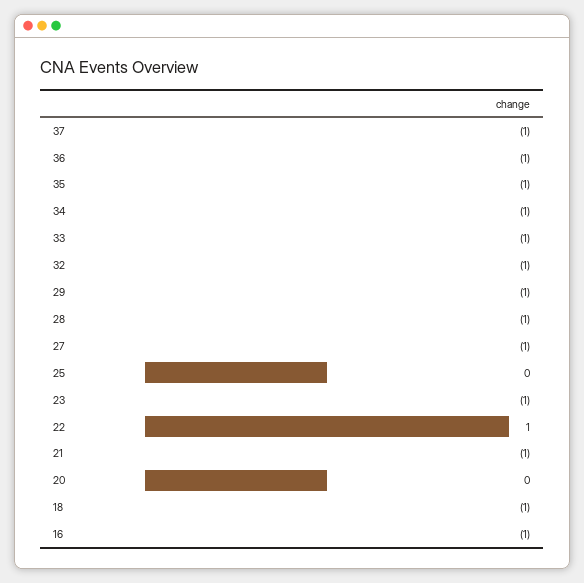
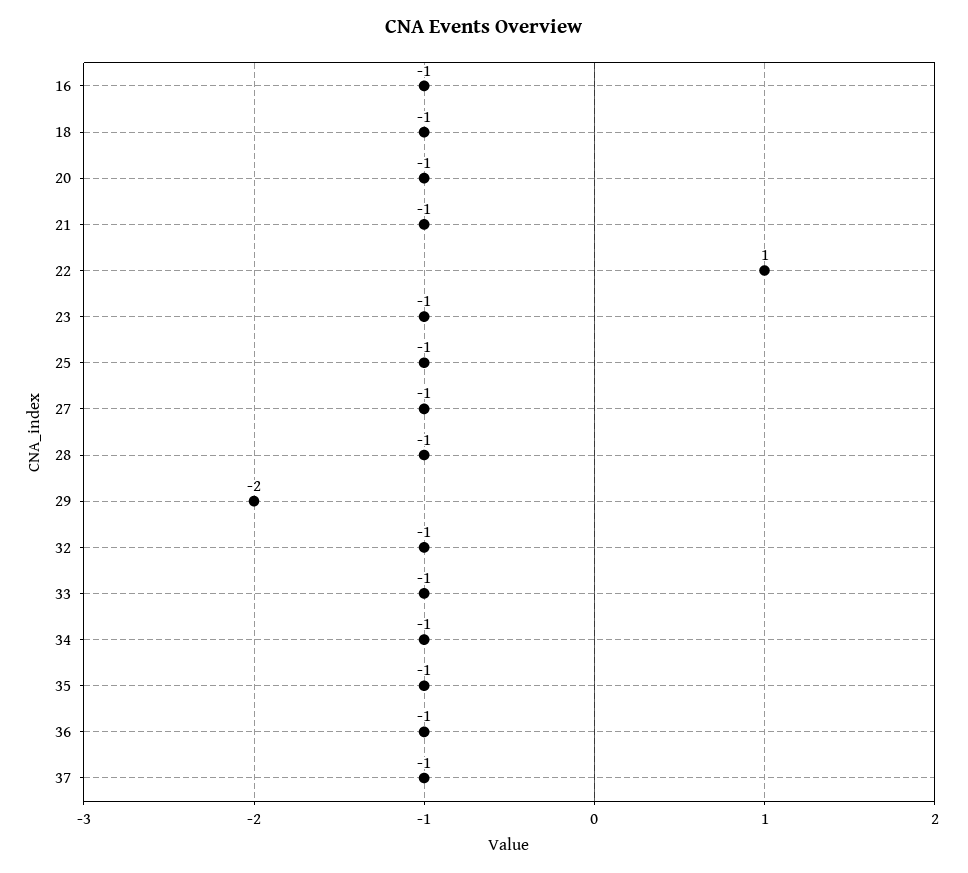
29: -1 -> -2
25: 0 -> -1
20: 0 -> -1

